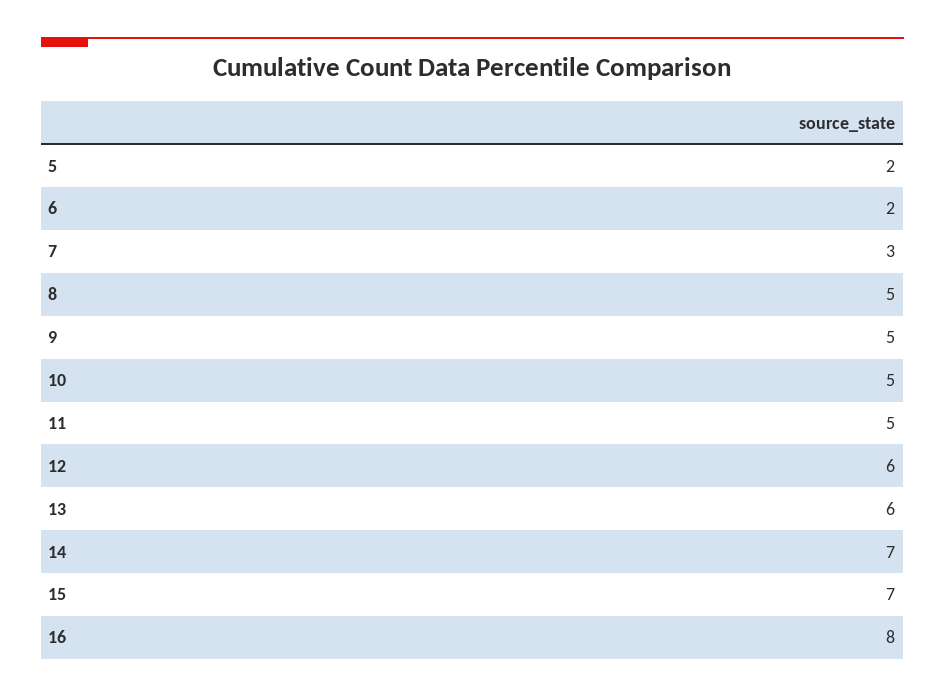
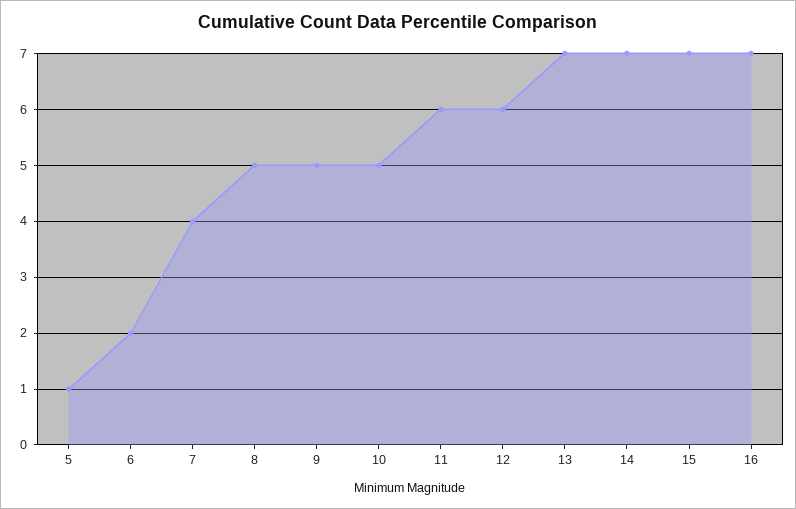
5: 2 -> 1
7: 3 -> 4
11: 5 -> 6
13: 6 -> 7
16: 8 -> 7

